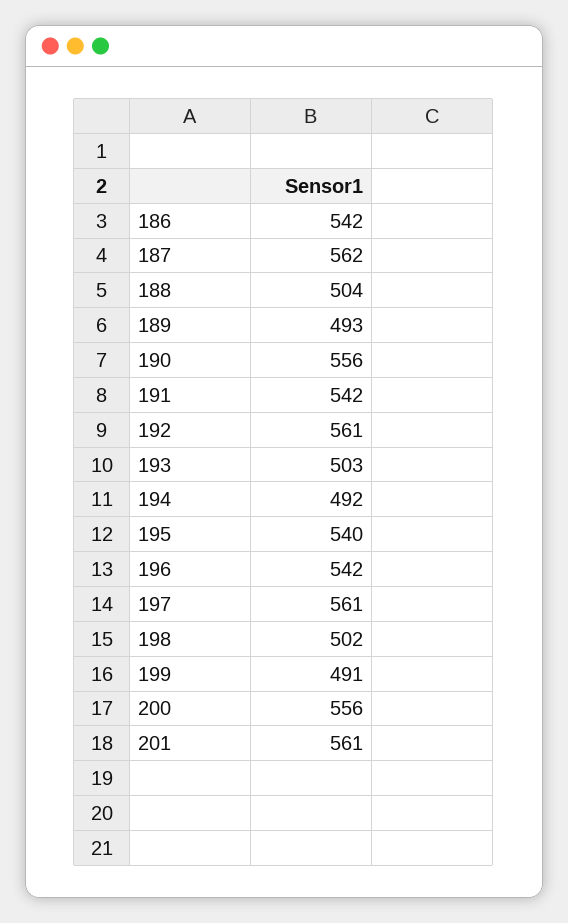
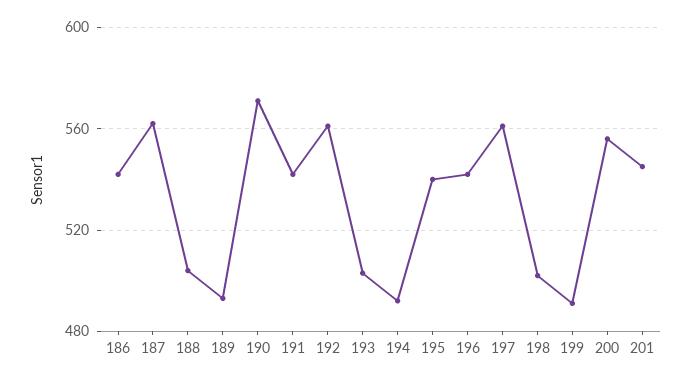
190: 556 -> 570
201: 561 -> 545

